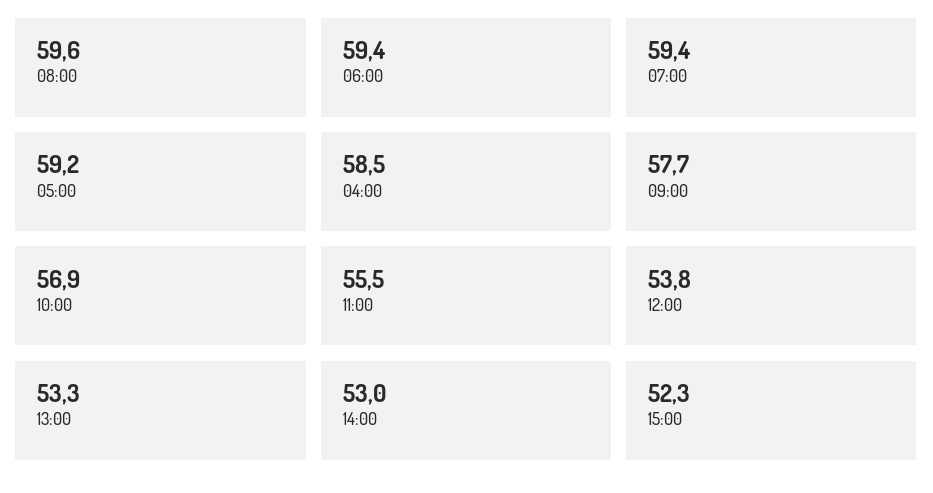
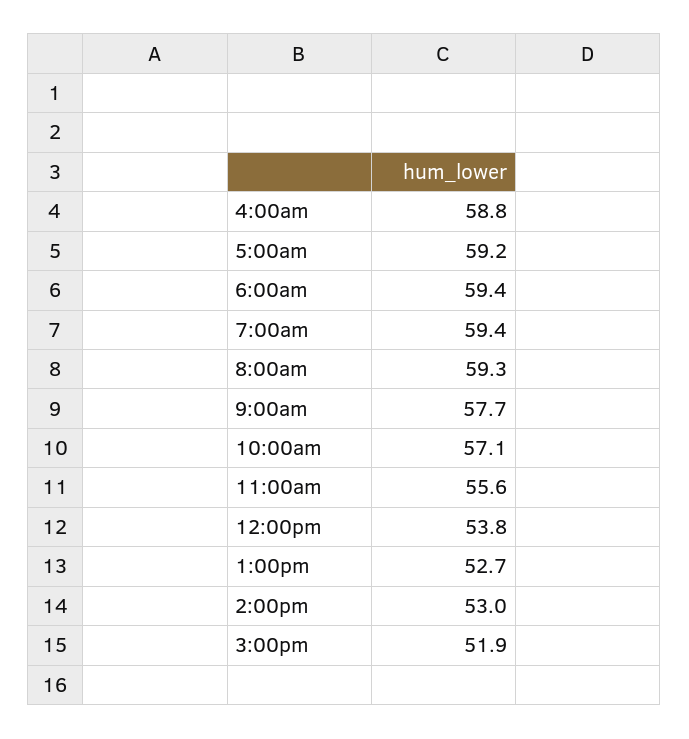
08:00: 59.6 -> 59.3
04:00: 58.5 -> 58.8
10:00: 56.9 -> 57.1
11:00: 55.5 -> 55.6
13:00: 53.3 -> 52.7
15:00: 52.3 -> 51.9

